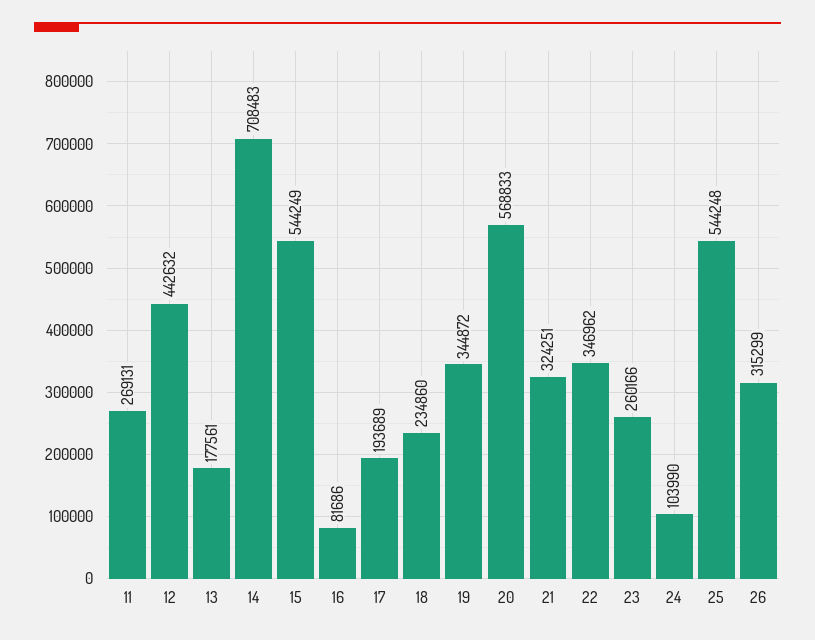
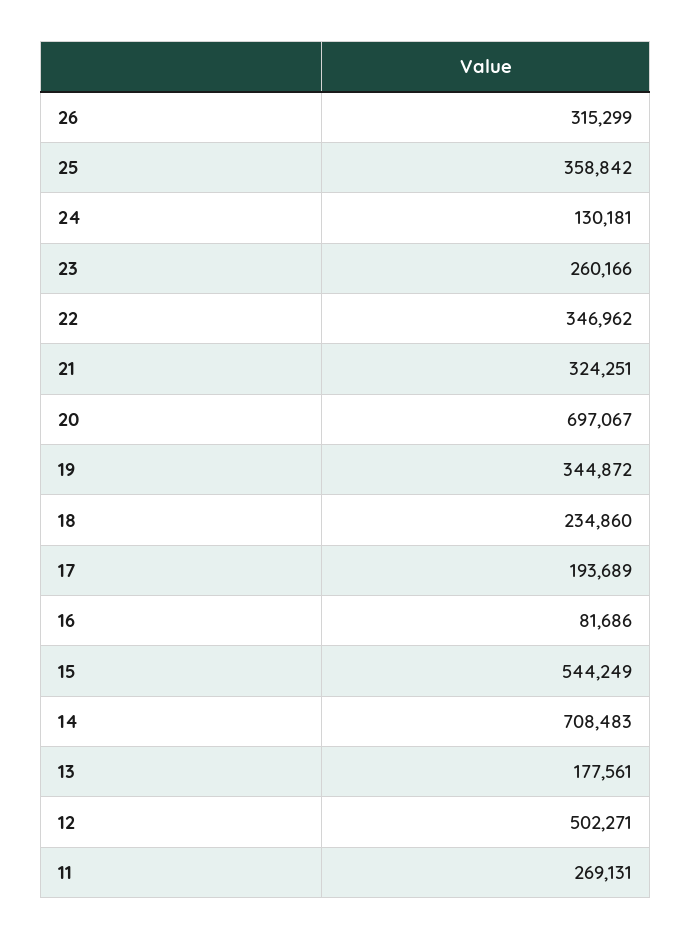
12: 442632 -> 502271
20: 568833 -> 697067
24: 103990 -> 130181
25: 544248 -> 358842

